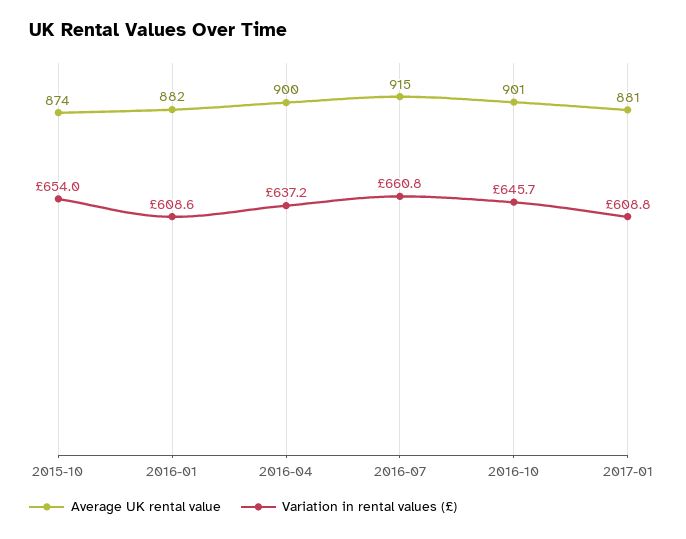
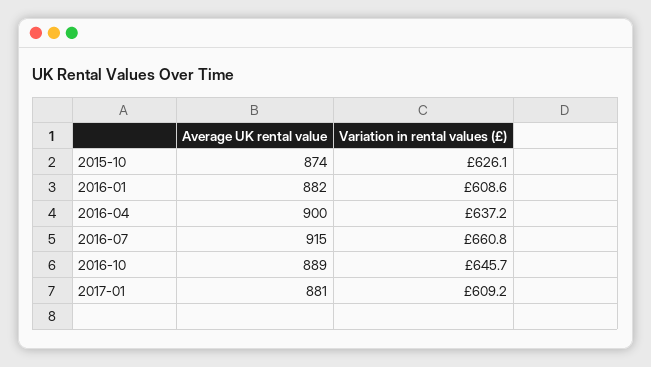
Variation in rental values (£), 2015-10: 654 -> 626.1
Average UK rental value, 2016-10: 901 -> 889
Variation in rental values (£), 2017-01: 608.8 -> 609.2

